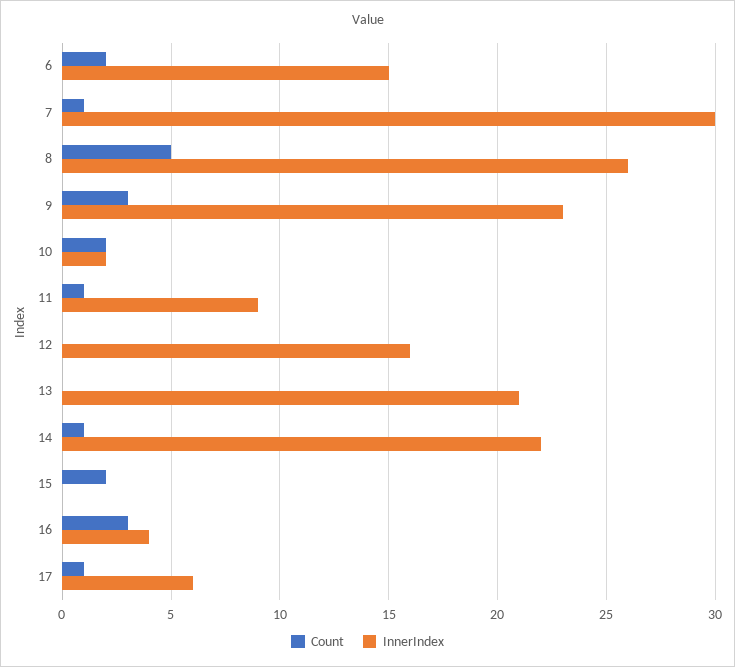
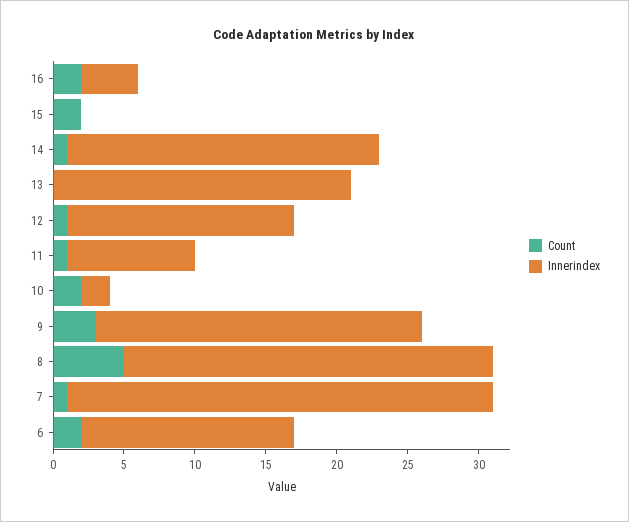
Count, 12: 0 -> 1
Count, 16: 3 -> 2
Count, 17: 1 -> none
InnerIndex, 17: 6 -> none

